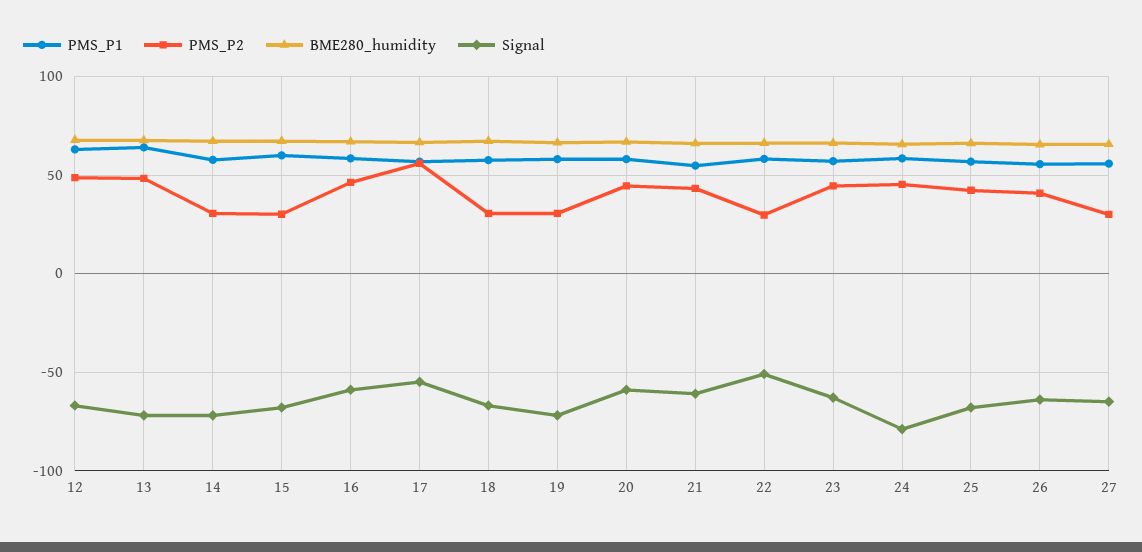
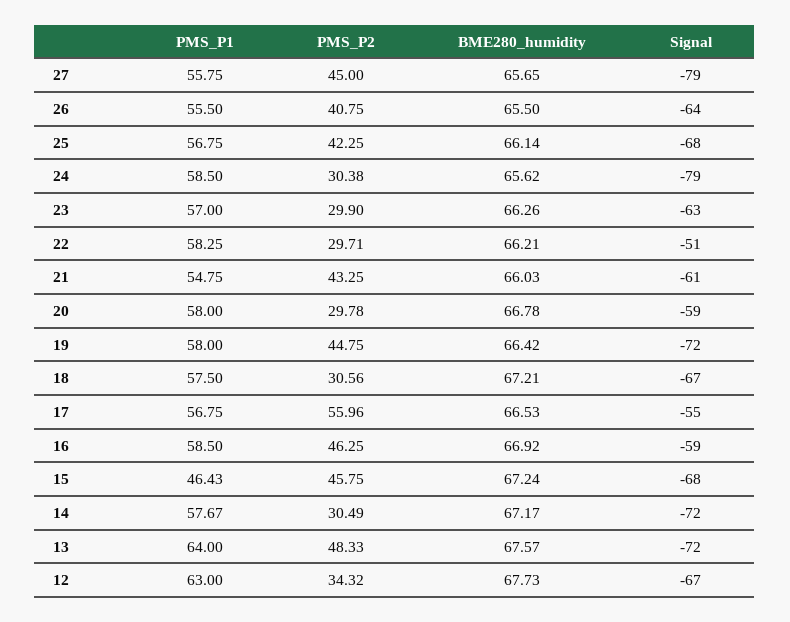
PMS_P2, 12: 50 -> 34.32
PMS_P1, 15: 60 -> 46.43
PMS_P2, 15: 30 -> 45.75
PMS_P2, 19: 30 -> 44.75
PMS_P2, 20: 45 -> 29.78
PMS_P2, 23: 45 -> 29.9
PMS_P2, 24: 45 -> 30.38
PMS_P2, 27: 30 -> 45
Signal, 27: -65 -> -79

